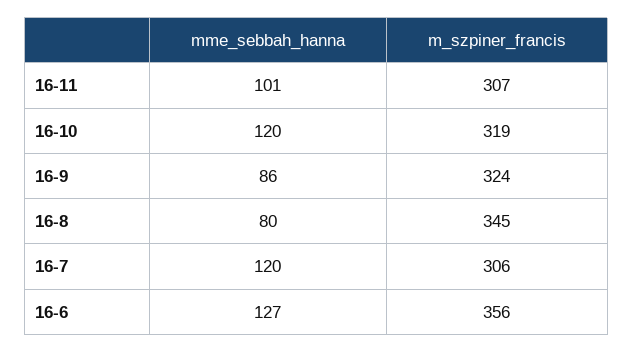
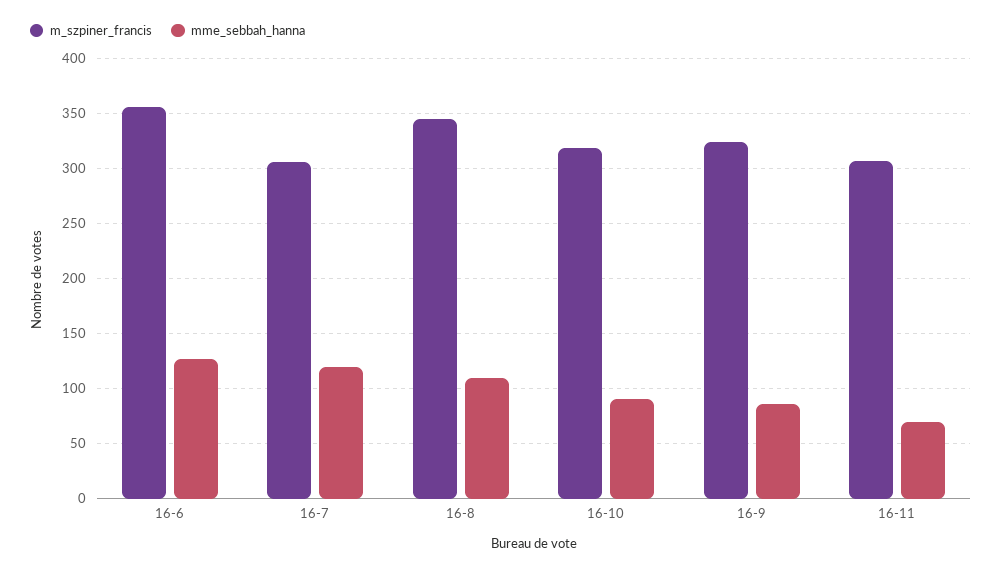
mme_sebbah_hanna, 16-11: 101 -> 70
mme_sebbah_hanna, 16-10: 120 -> 90
mme_sebbah_hanna, 16-8: 80 -> 110

